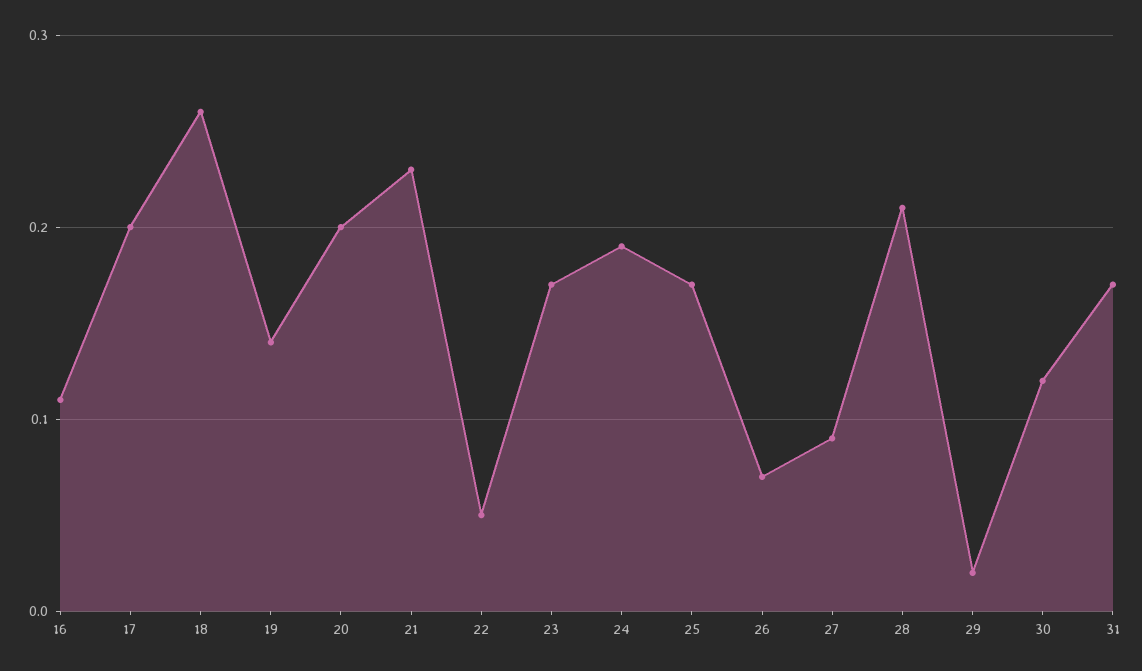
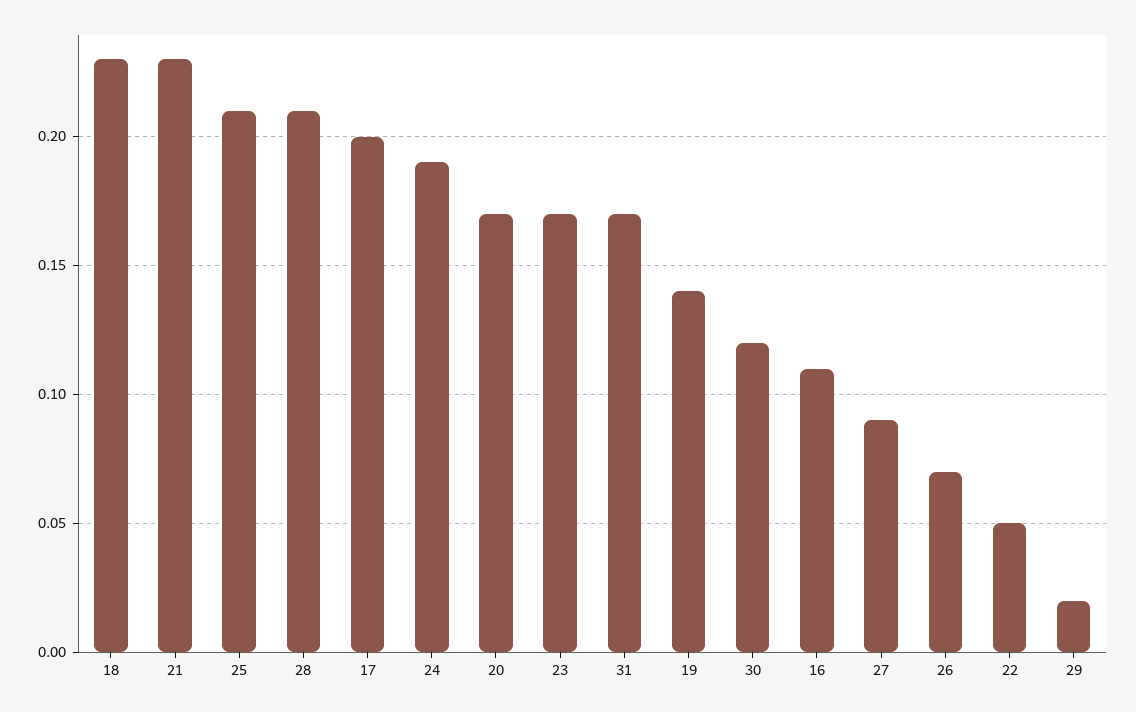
18: 0.26 -> 0.23
20: 0.2 -> 0.17
25: 0.17 -> 0.21

